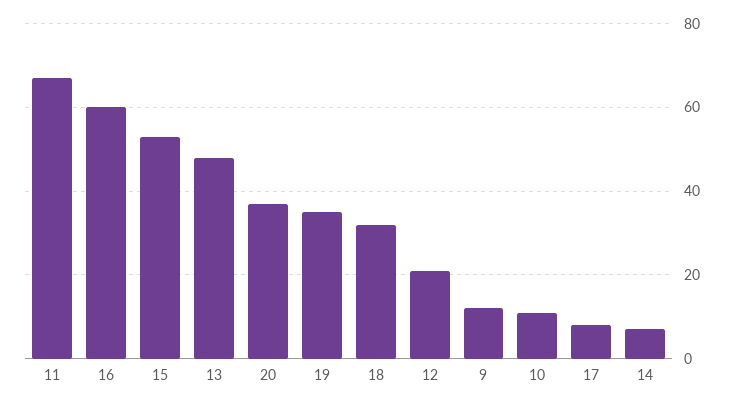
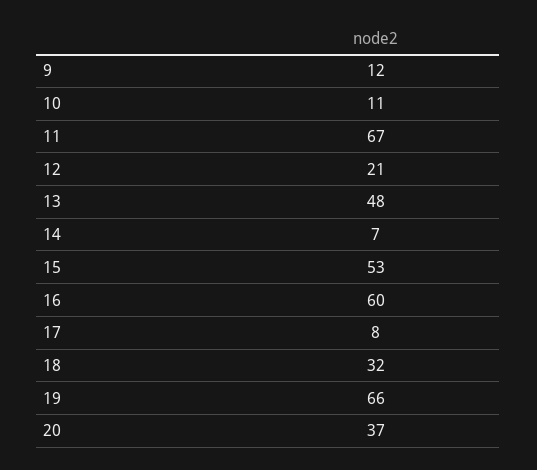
19: 35 -> 66

